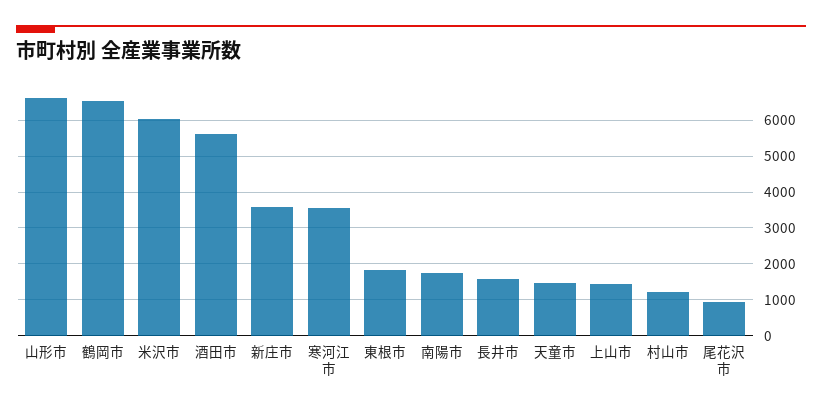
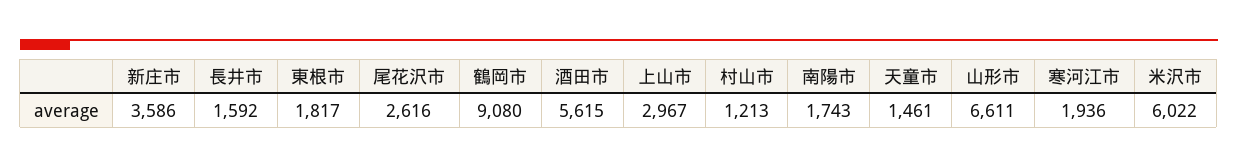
鶴岡市: 6600 -> 9080
寒河江市: 3600 -> 1936
上山市: 1400 -> 2967
尾花沢市: 1000 -> 2616

